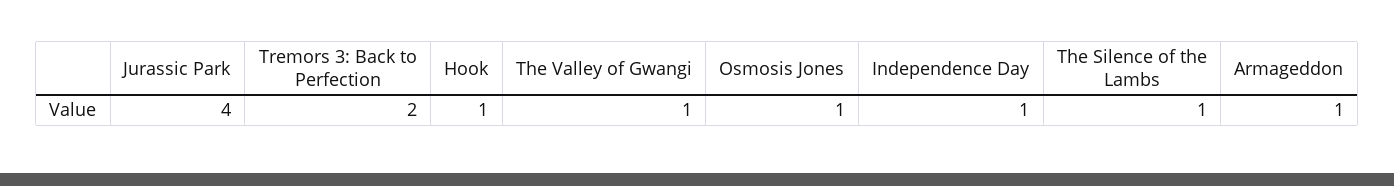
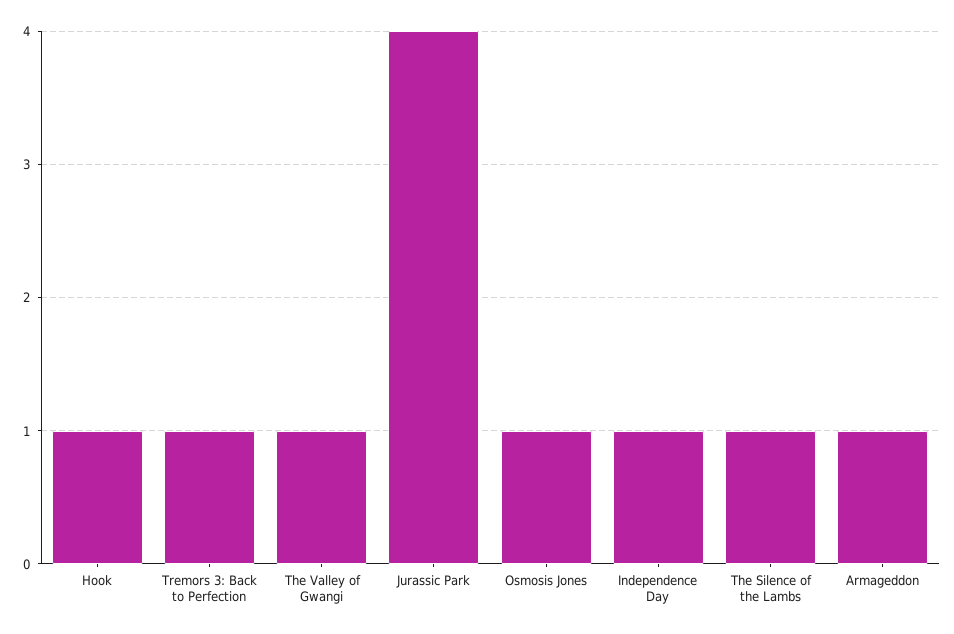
Tremors 3: Back to Perfection: 2 -> 1

